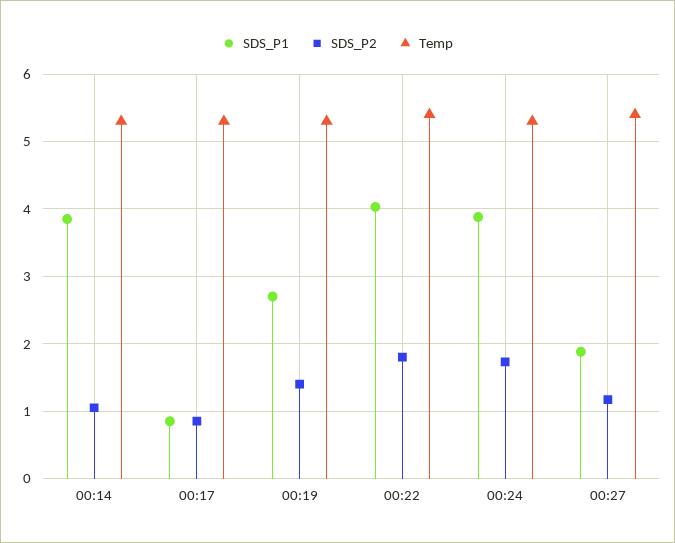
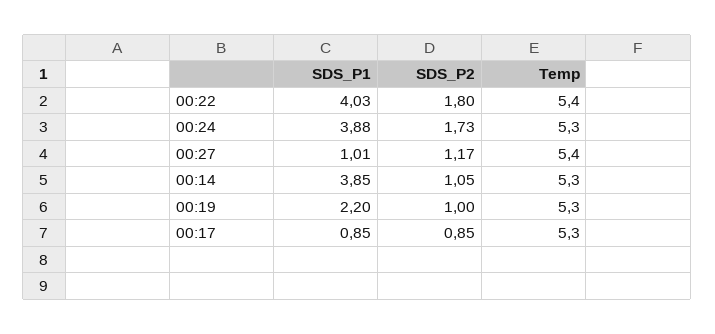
SDS_P1, 00:19: 2.7 -> 2.2
SDS_P2, 00:19: 1.4 -> 1
SDS_P1, 00:27: 1.9 -> 1.01

